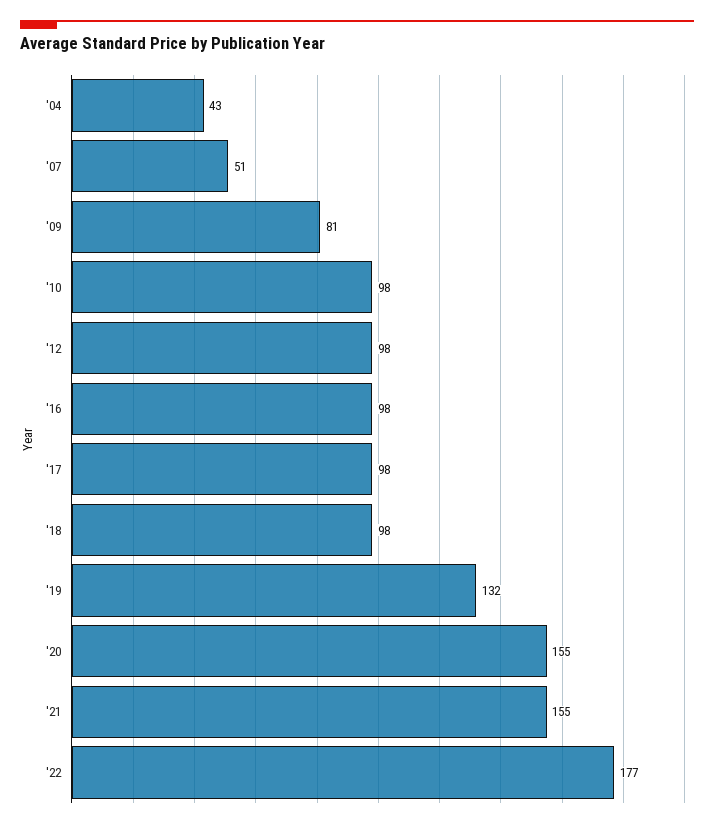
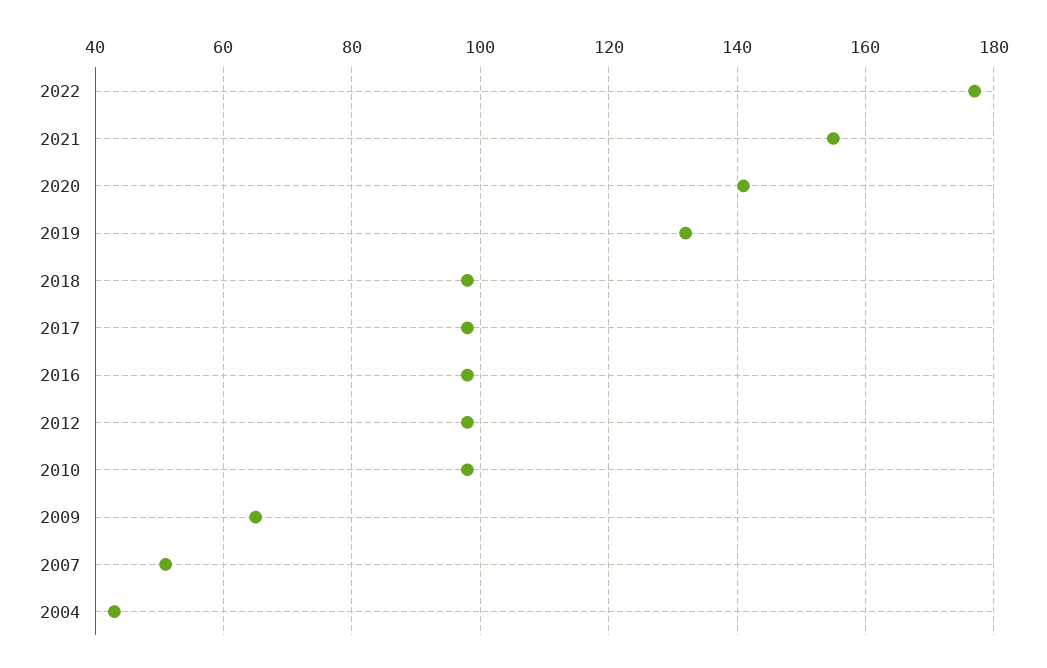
'09: 81 -> 65
'20: 155 -> 140

